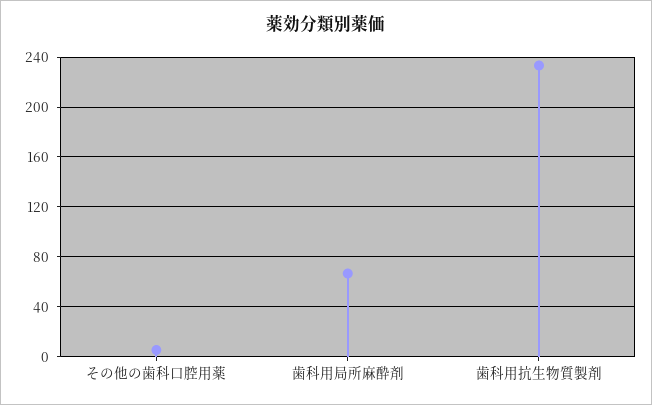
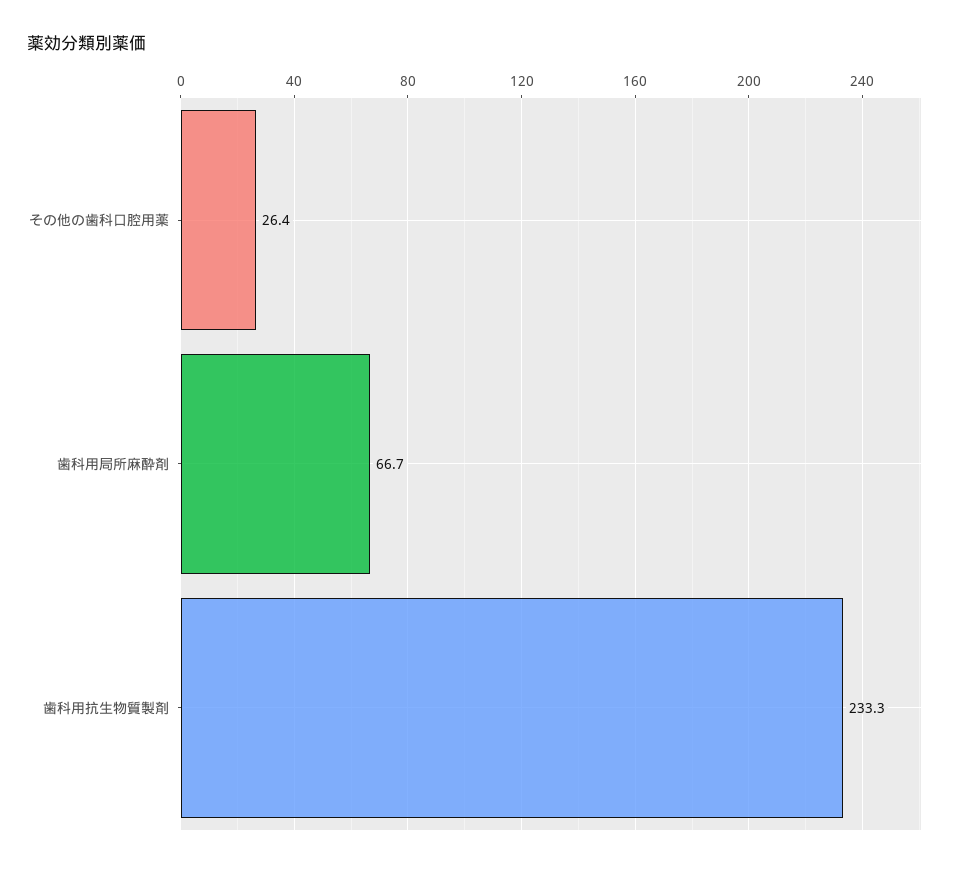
その他の歯科口腔用薬: 5 -> 26.4

